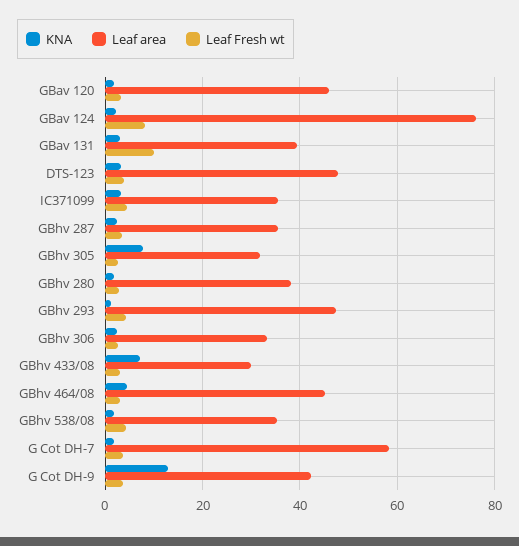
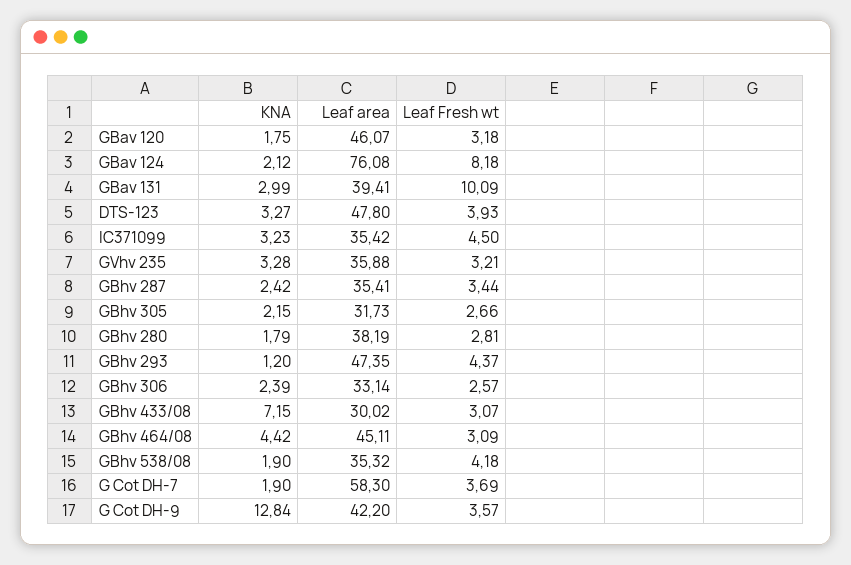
KNA, GBhv 305: 8 -> 2.15
KNA, GVhv 235: none -> 3.28
Leaf area, GVhv 235: none -> 35.88
Leaf Fresh wt, GVhv 235: none -> 3.21

